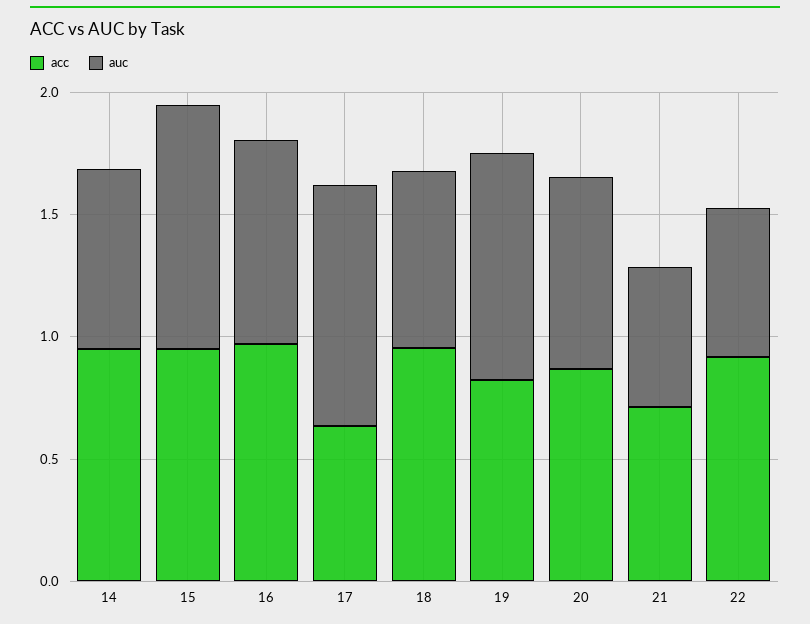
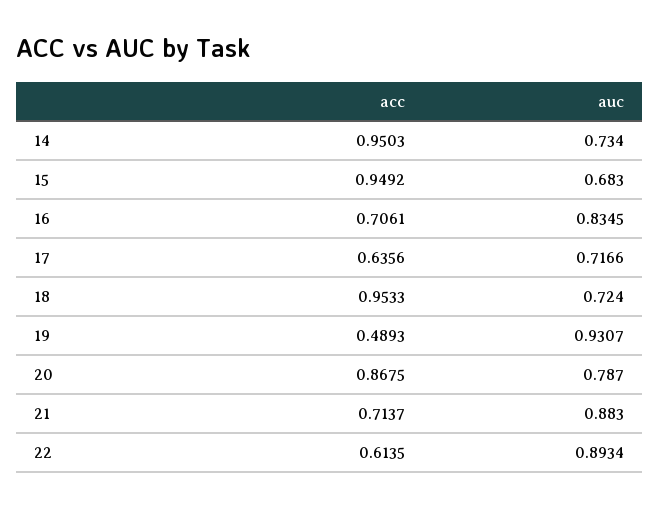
auc, 15: 1 -> 0.683
acc, 16: 1 -> 0.7061
auc, 17: 1 -> 0.7166
acc, 19: 0.8 -> 0.4893
auc, 21: 0.6 -> 0.883
acc, 22: 0.9 -> 0.6135
auc, 22: 0.6 -> 0.8934

